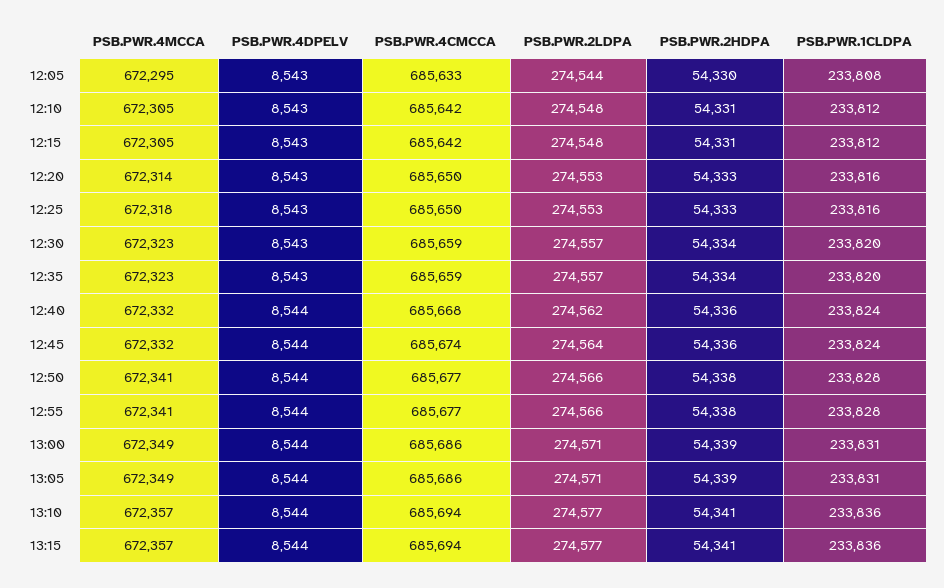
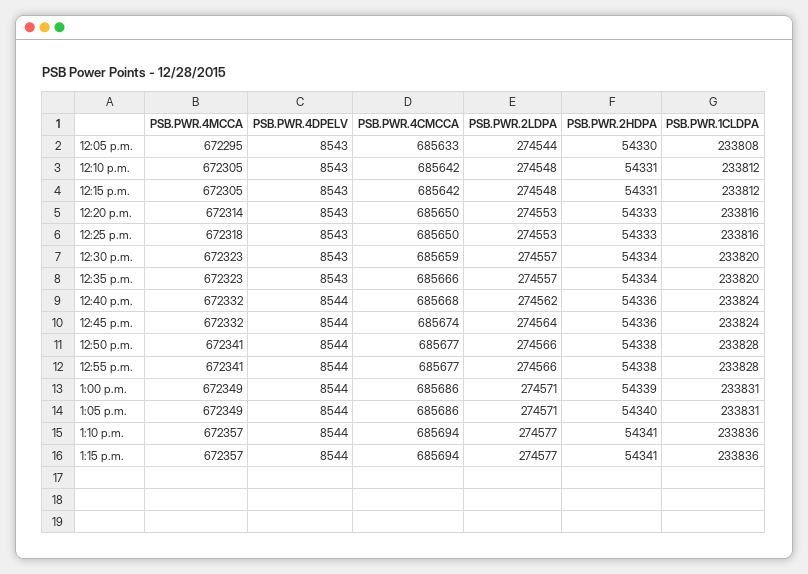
PSB.PWR.4CMCCA, 12:35: 685659 -> 685666
PSB.PWR.2HDPA, 13:05: 54339 -> 54340

